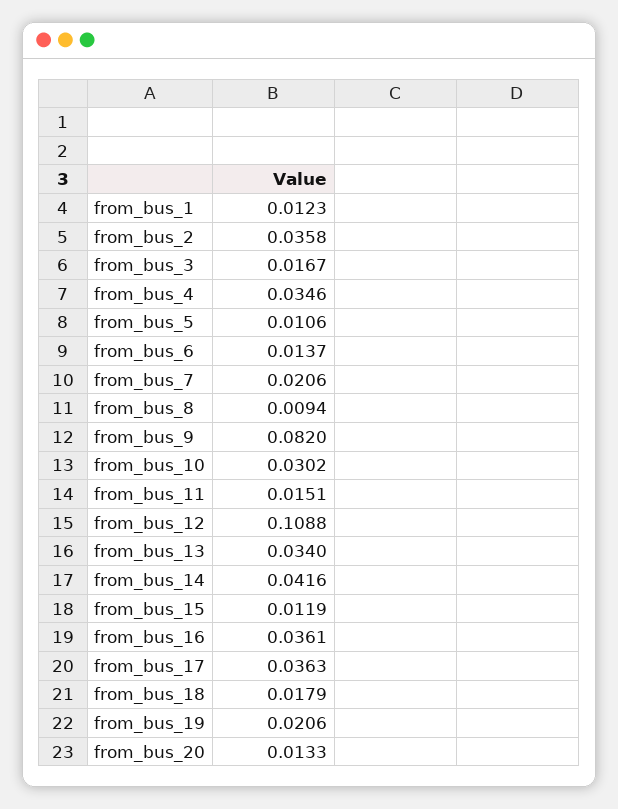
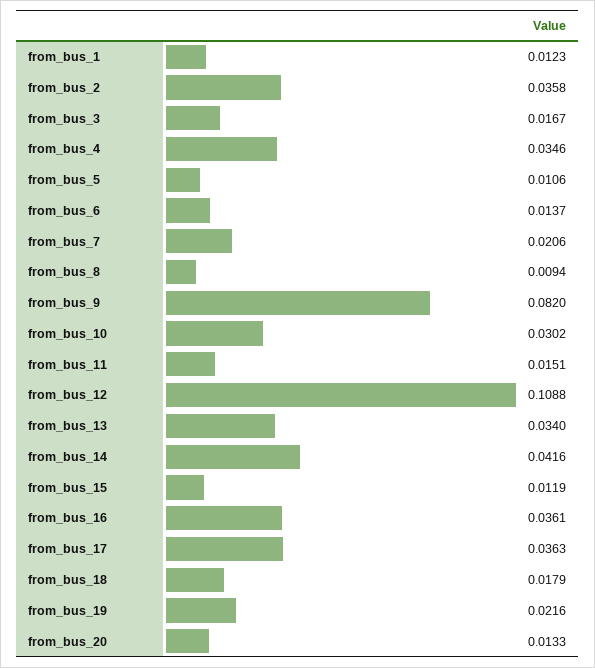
from_bus_19: 0.0206 -> 0.0216

